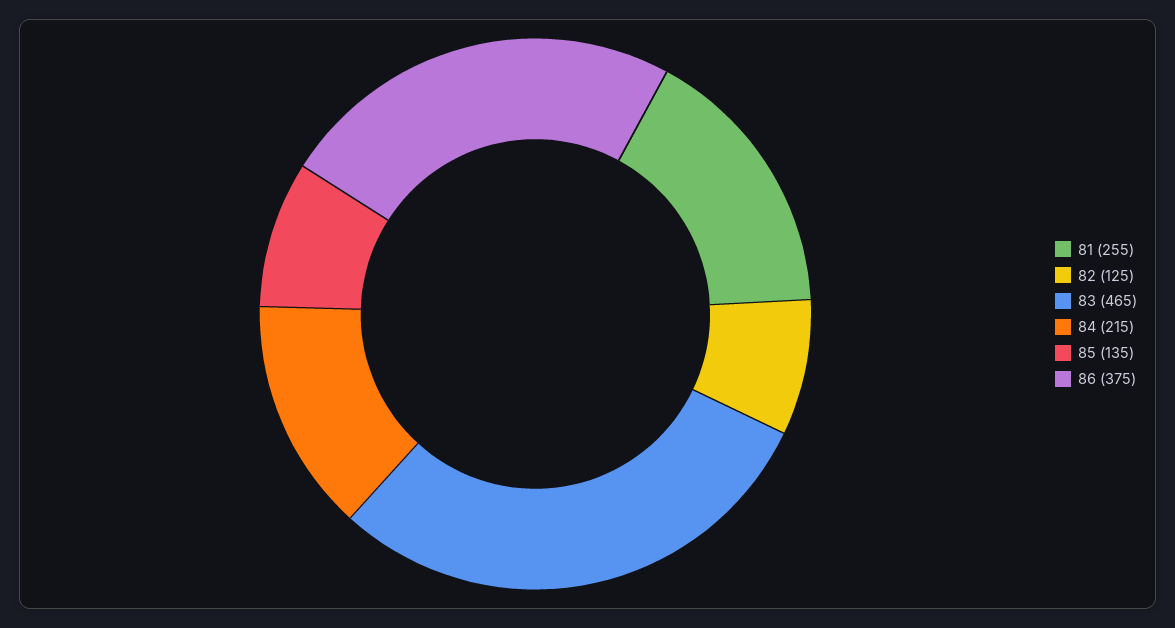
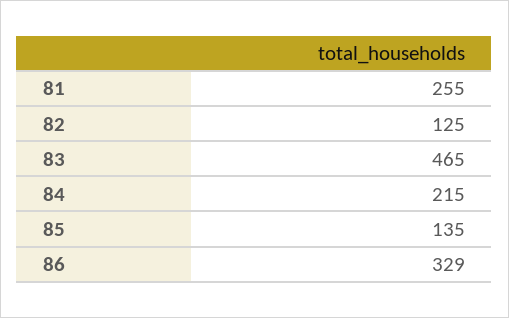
86: 375 -> 329

